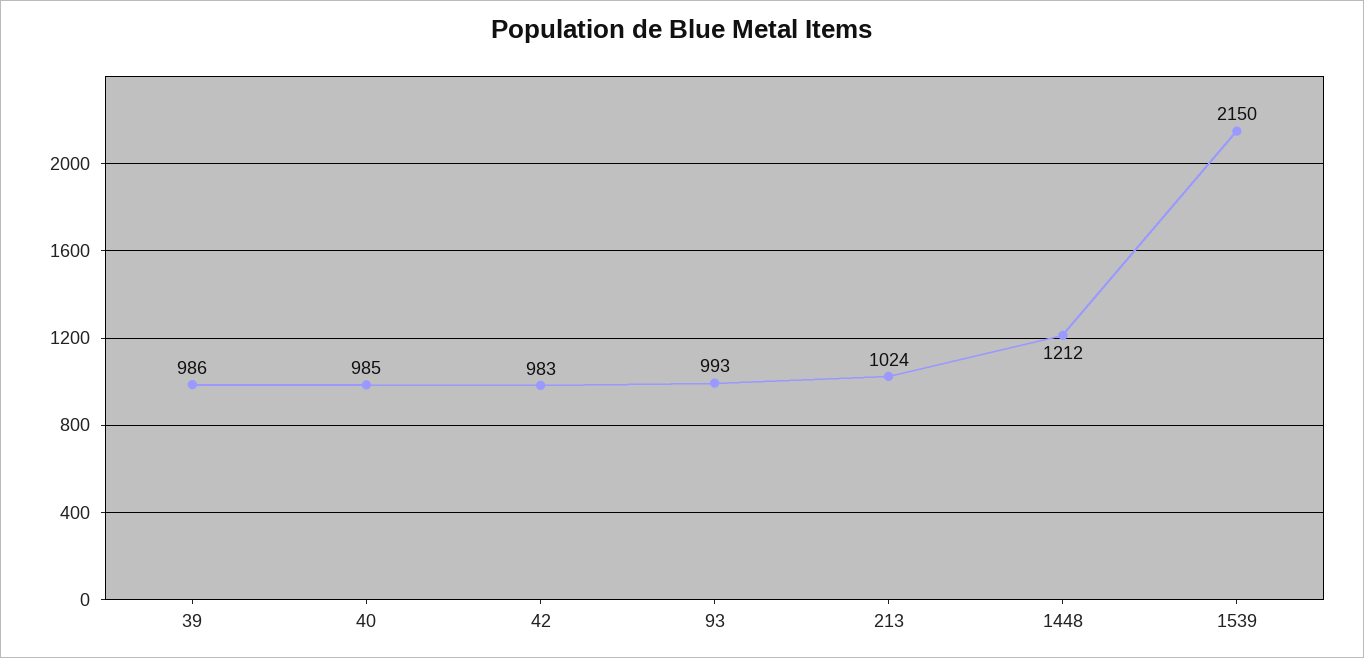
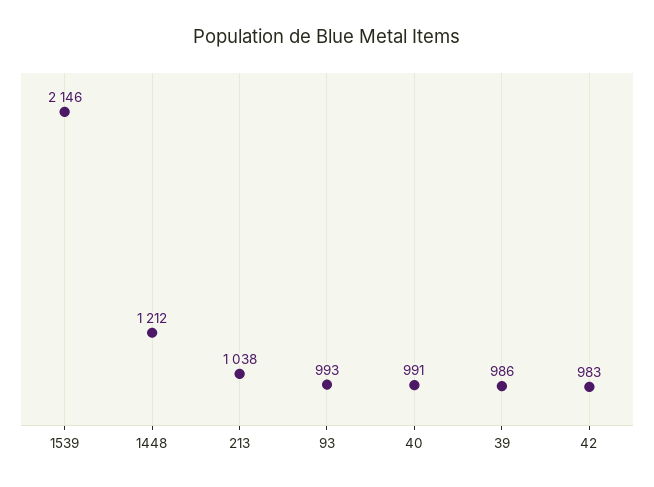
40: 985 -> 991
213: 1024 -> 1038
1539: 2150 -> 2146

